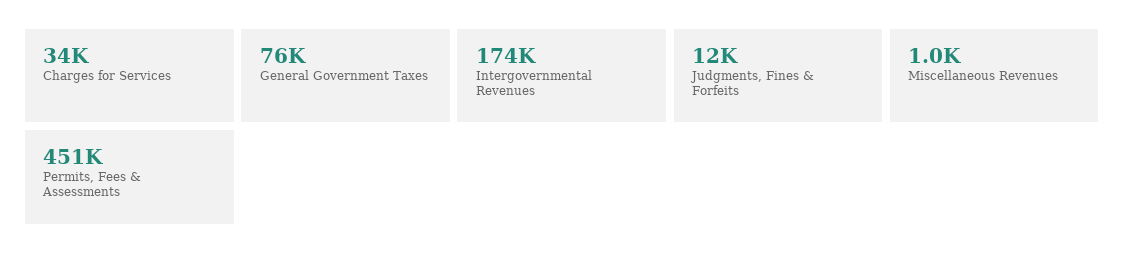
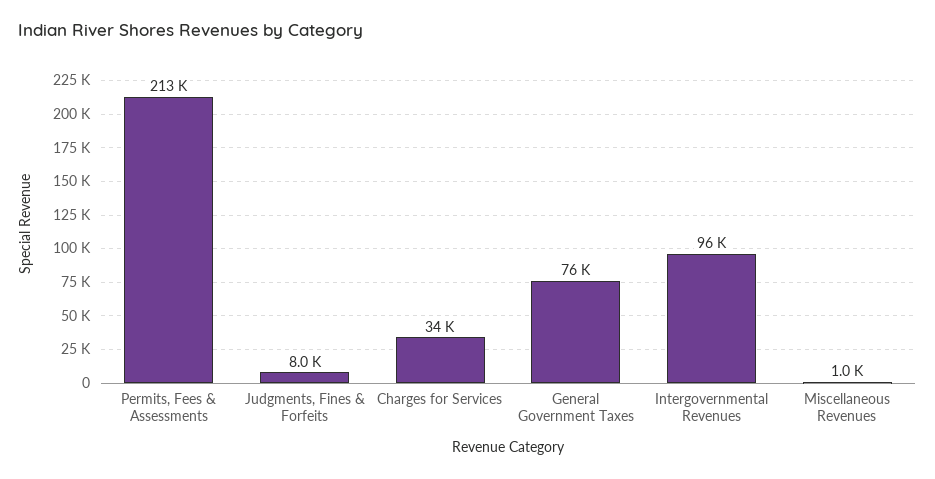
Intergovernmental Revenues: 174000 -> 96000
Judgments, Fines & Forfeits: 12000 -> 8000
Permits, Fees & Assessments: 451000 -> 213000

